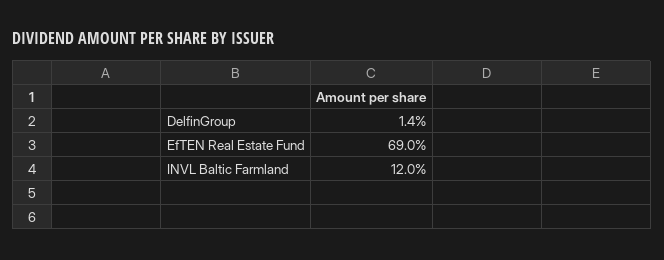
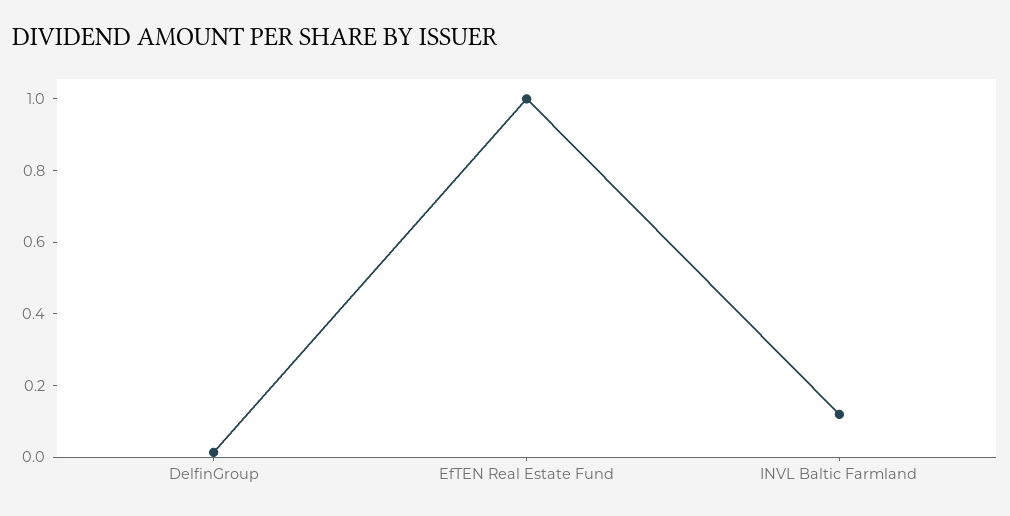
EfTEN Real Estate Fund: 0.69 -> 1

